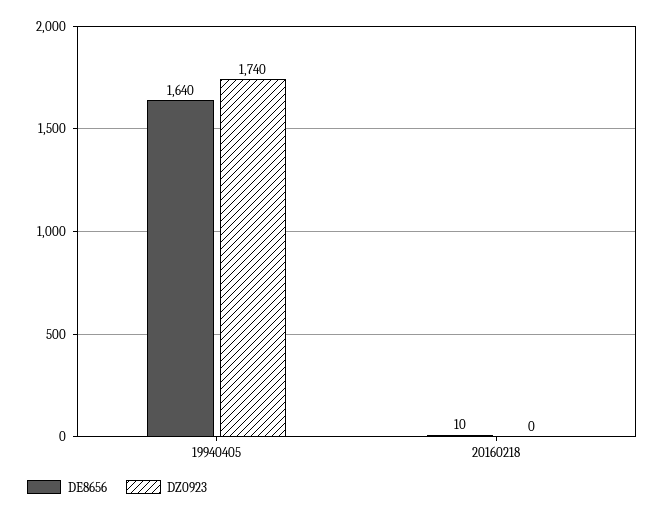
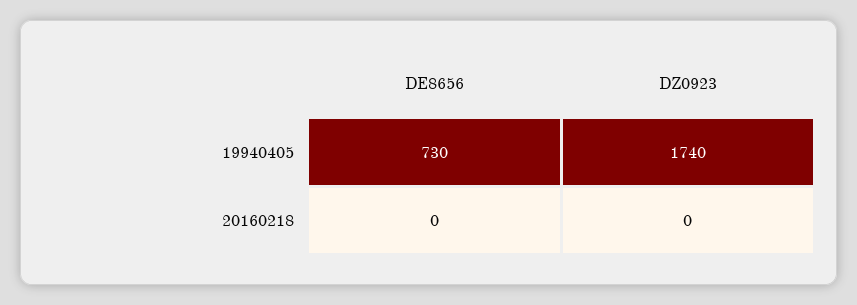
DE8656, 19940405: 1640 -> 730
DE8656, 20160218: 10 -> 0

